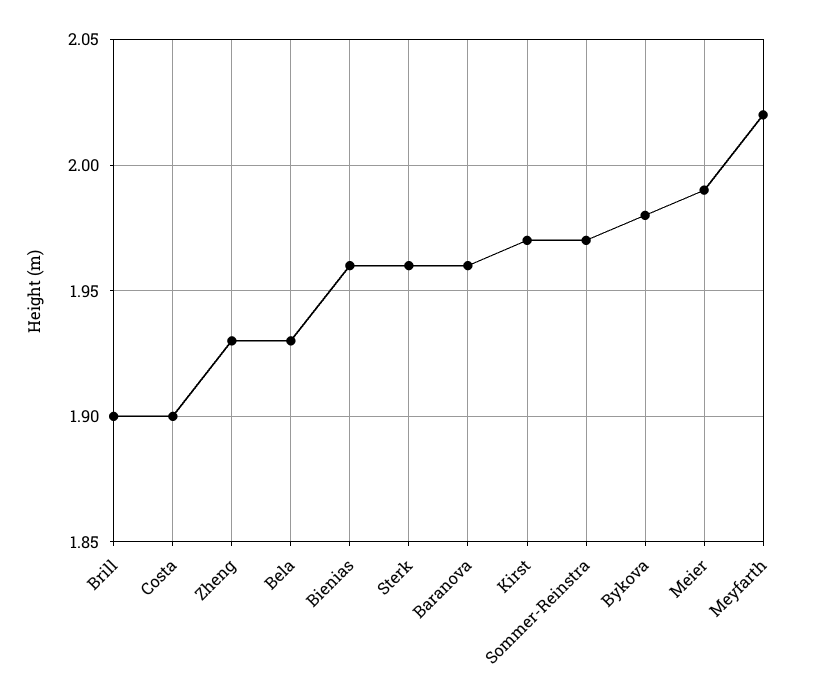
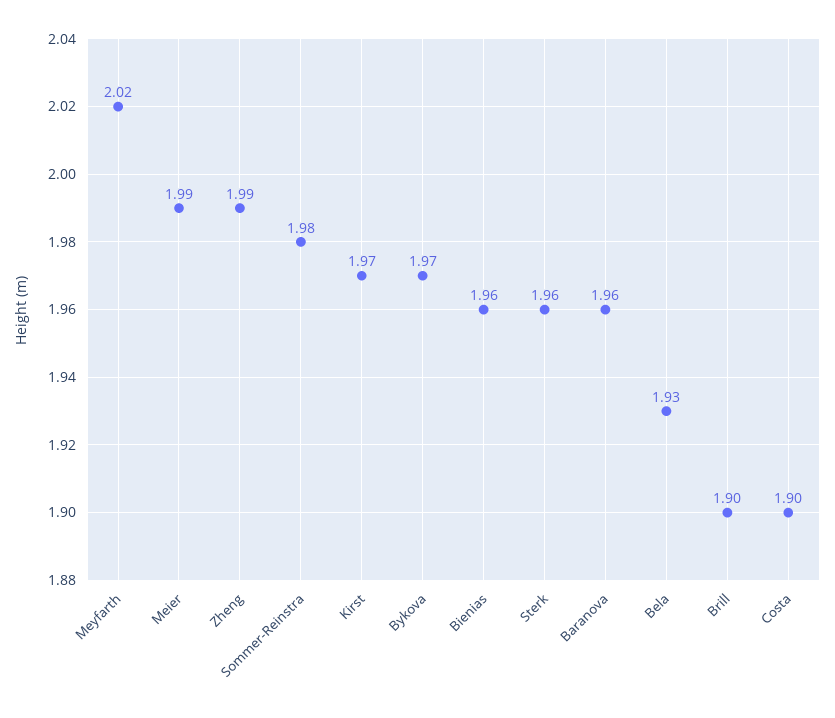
Zheng: 1.93 -> 1.99
Sommer-Reinstra: 1.97 -> 1.98
Bykova: 1.98 -> 1.97

